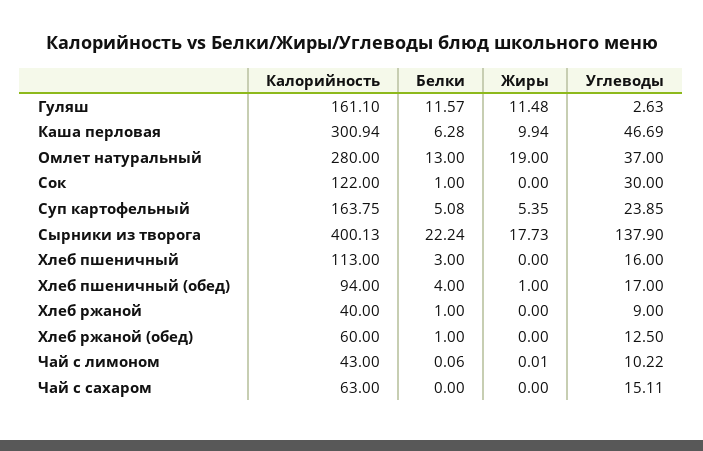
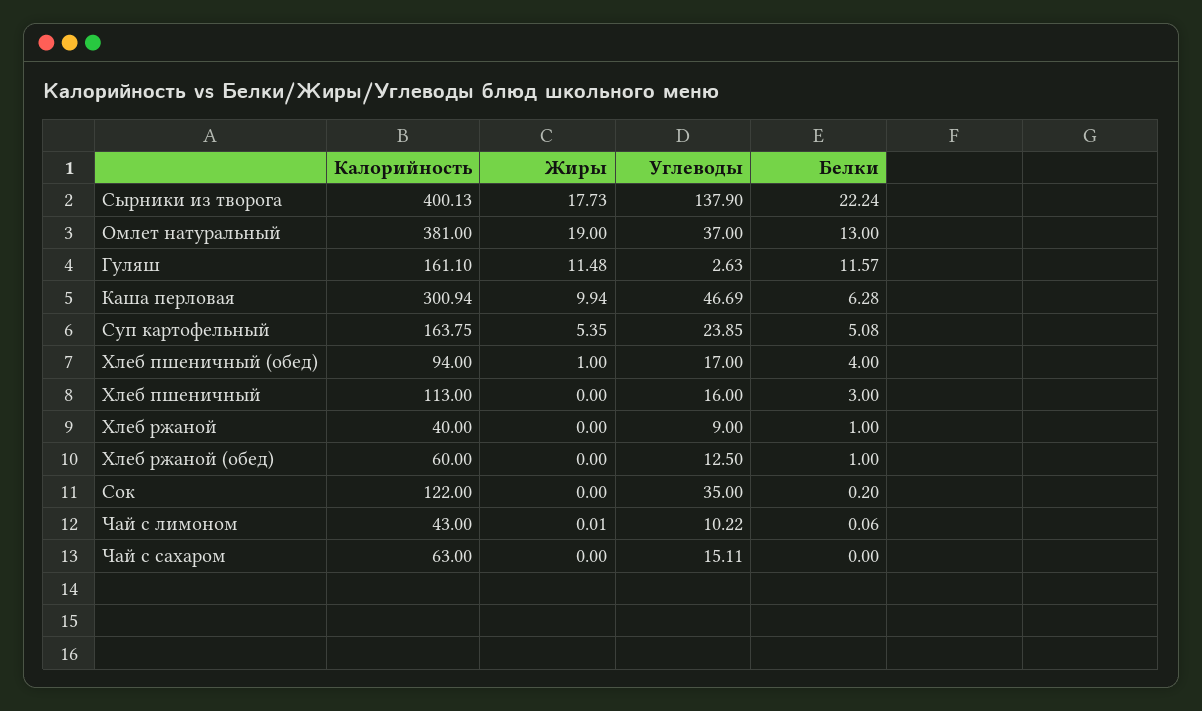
Калорийность, Омлет натуральный: 280 -> 381
Белки, Сок: 1 -> 0.2
Углеводы, Сок: 30 -> 35

